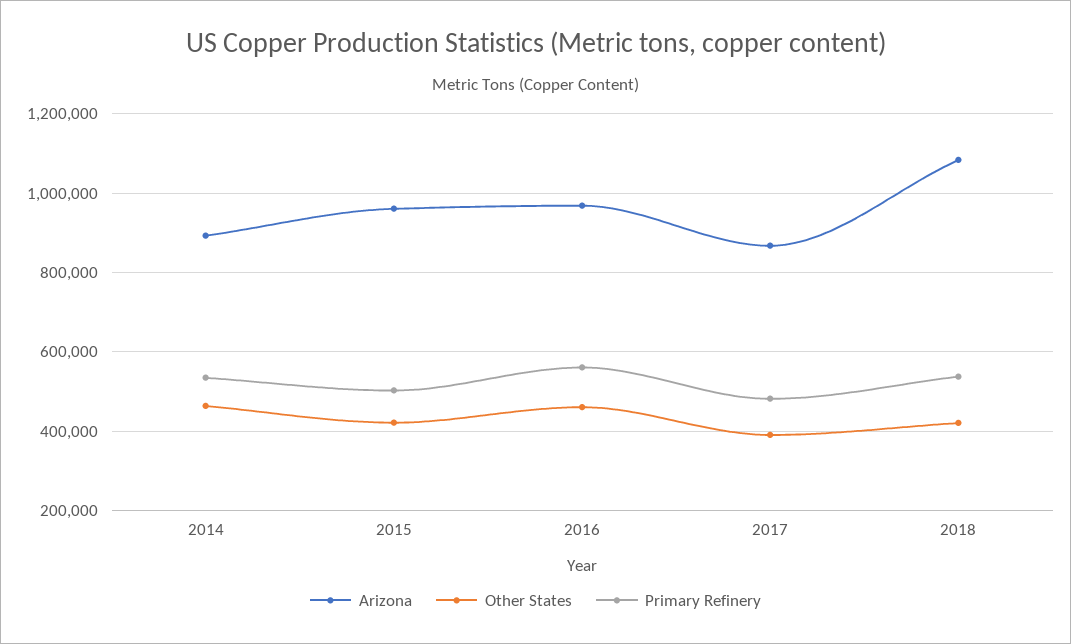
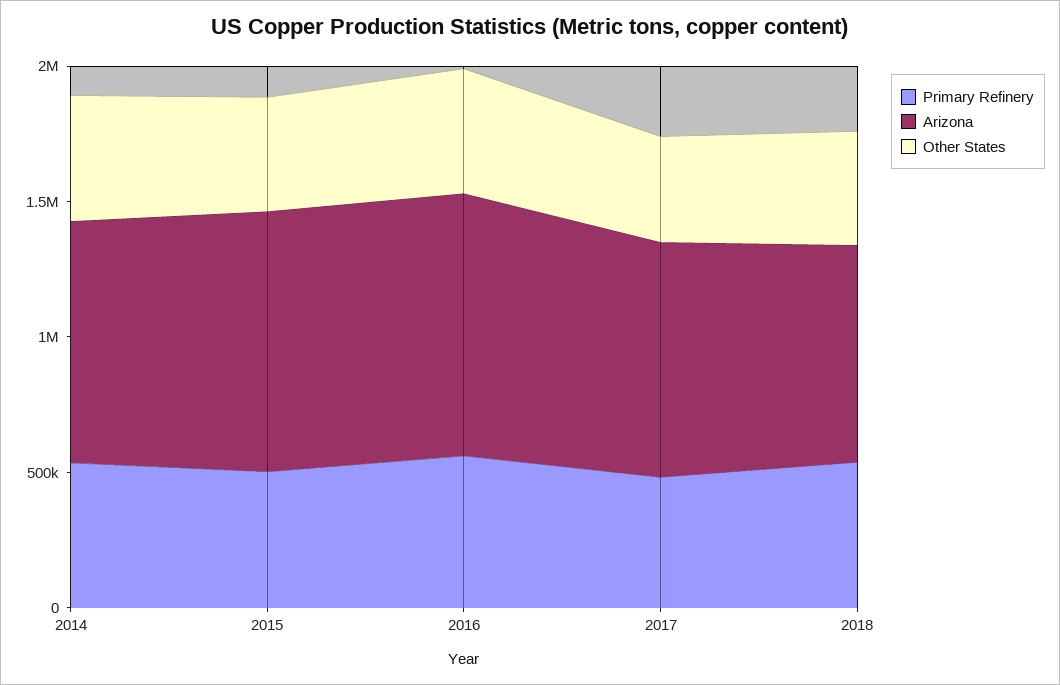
Arizona, 2018: 1080000 -> 800000

